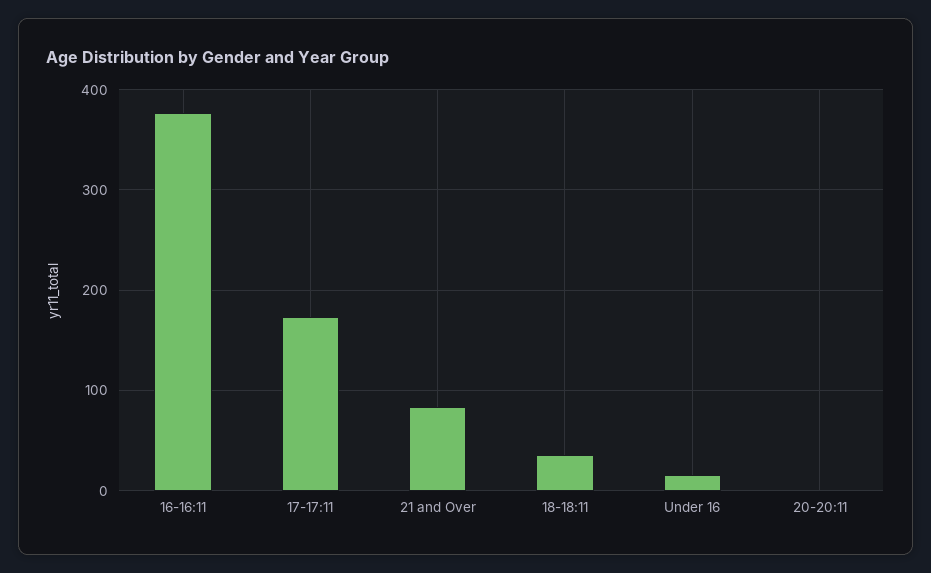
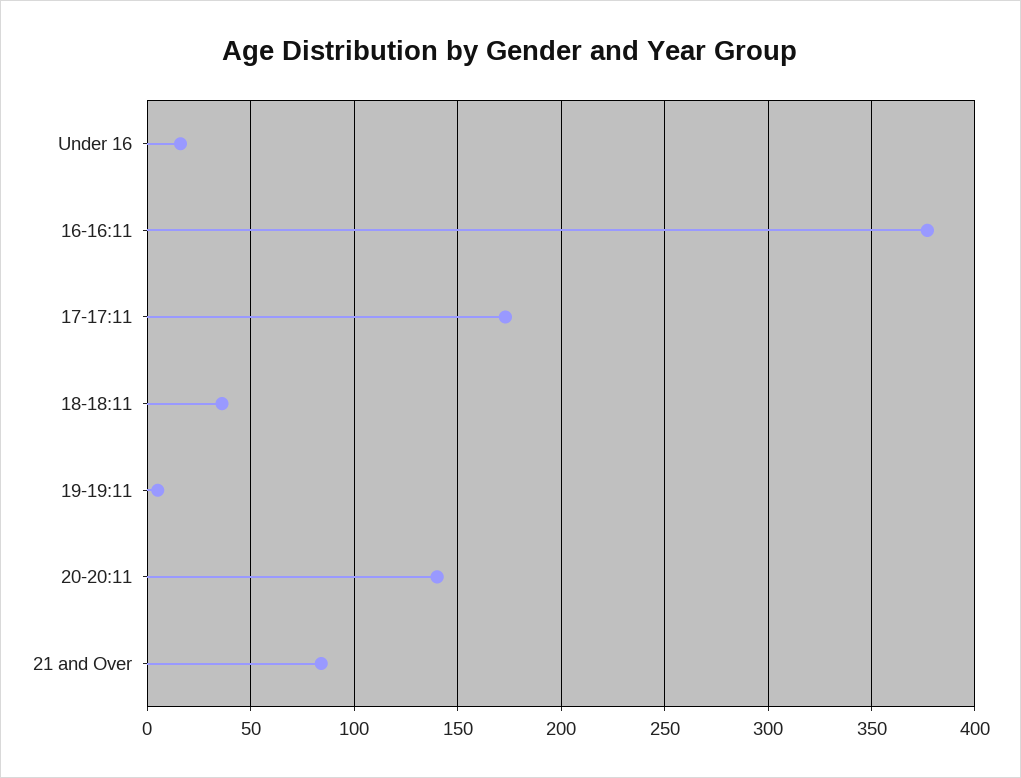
20-20:11: 0 -> 140
19-19:11: none -> 5

